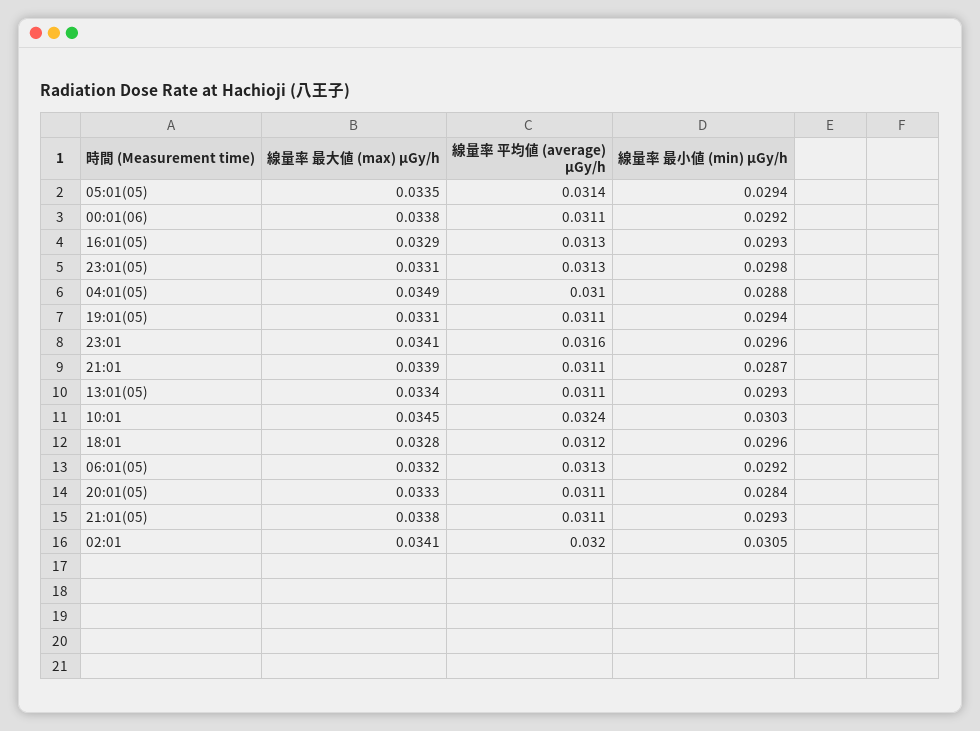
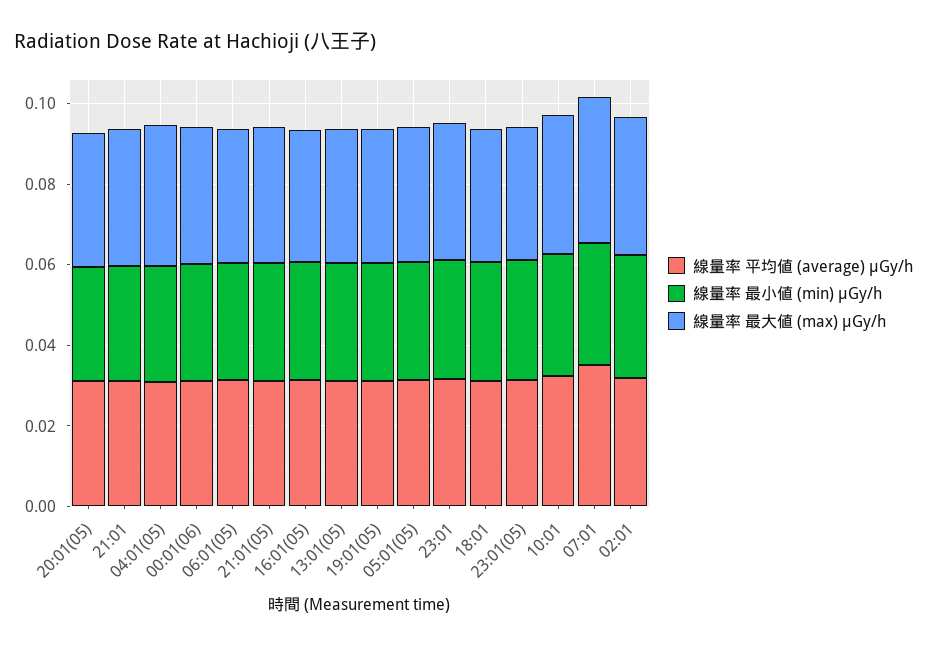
線量率 平均値 (average) μGy/h, 07:01: none -> 0.035
線量率 最小値 (min) μGy/h, 07:01: none -> 0.03
線量率 最大値 (max) μGy/h, 07:01: none -> 0.035

